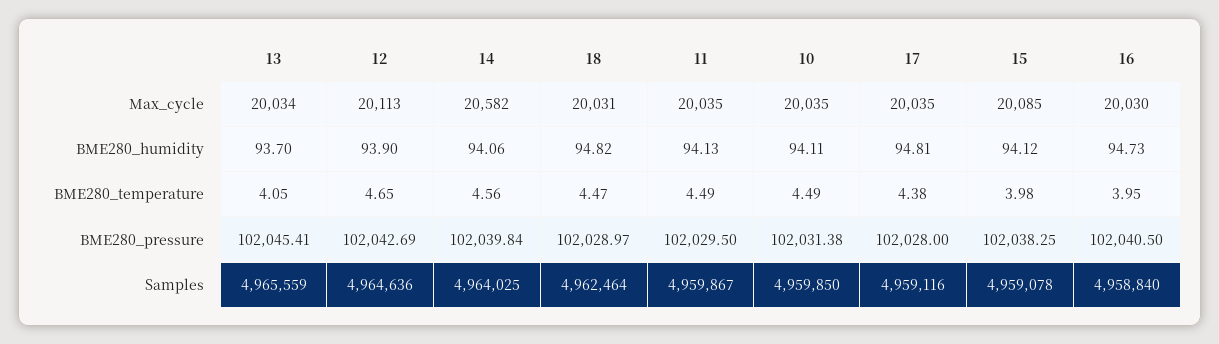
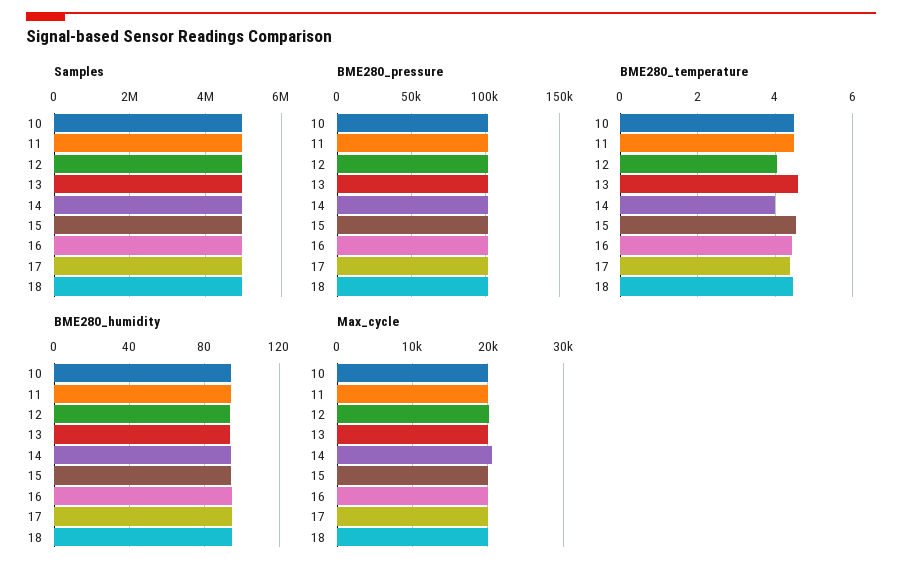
BME280_temperature, 13: 4.05 -> 4.6
BME280_temperature, 12: 4.65 -> 4
BME280_temperature, 14: 4.56 -> 4
BME280_temperature, 15: 3.98 -> 4.6
BME280_temperature, 16: 3.95 -> 4.4

